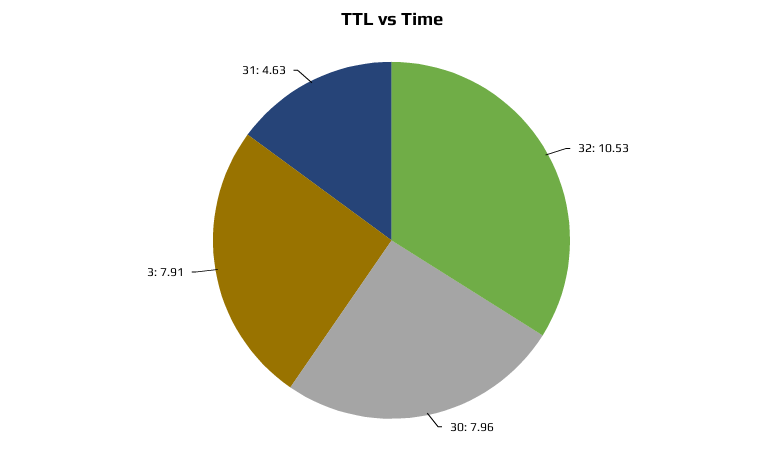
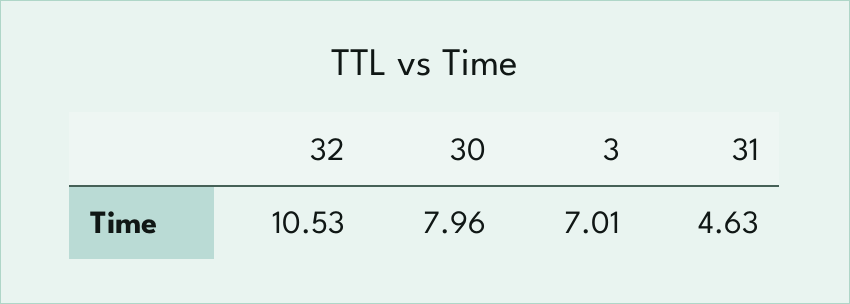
3: 7.91 -> 7.01

